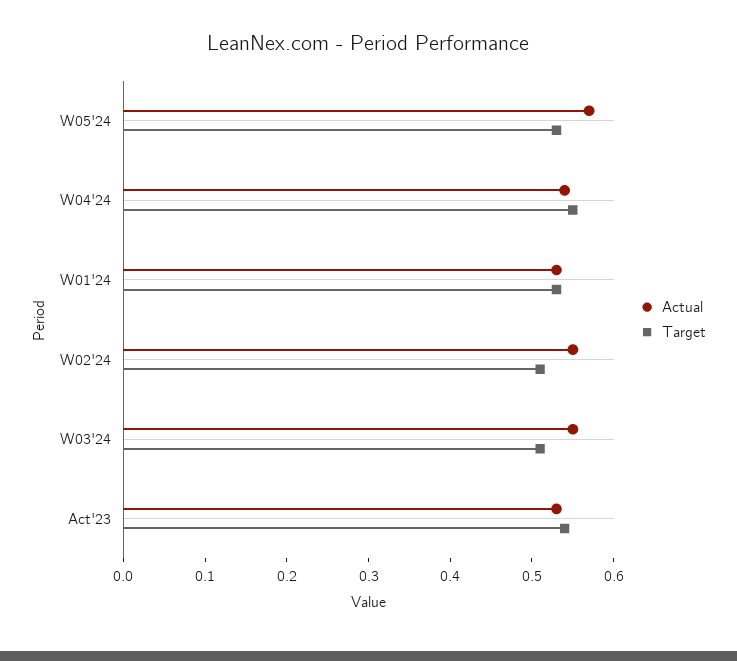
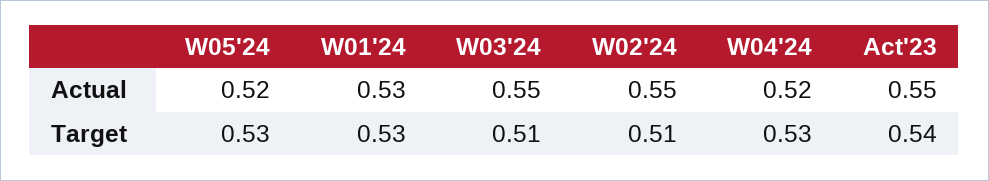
Actual, W05'24: 0.57 -> 0.52
Actual, W04'24: 0.54 -> 0.52
Target, W04'24: 0.55 -> 0.53
Actual, Act'23: 0.53 -> 0.55

